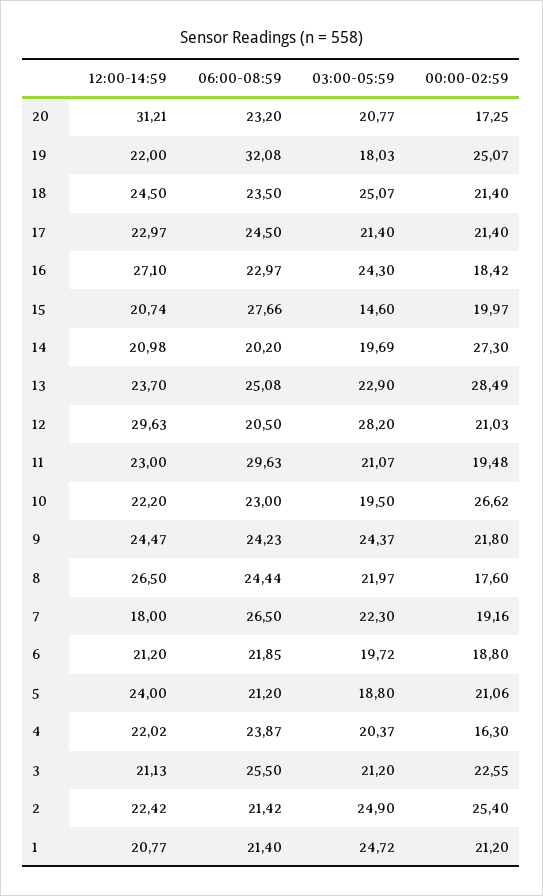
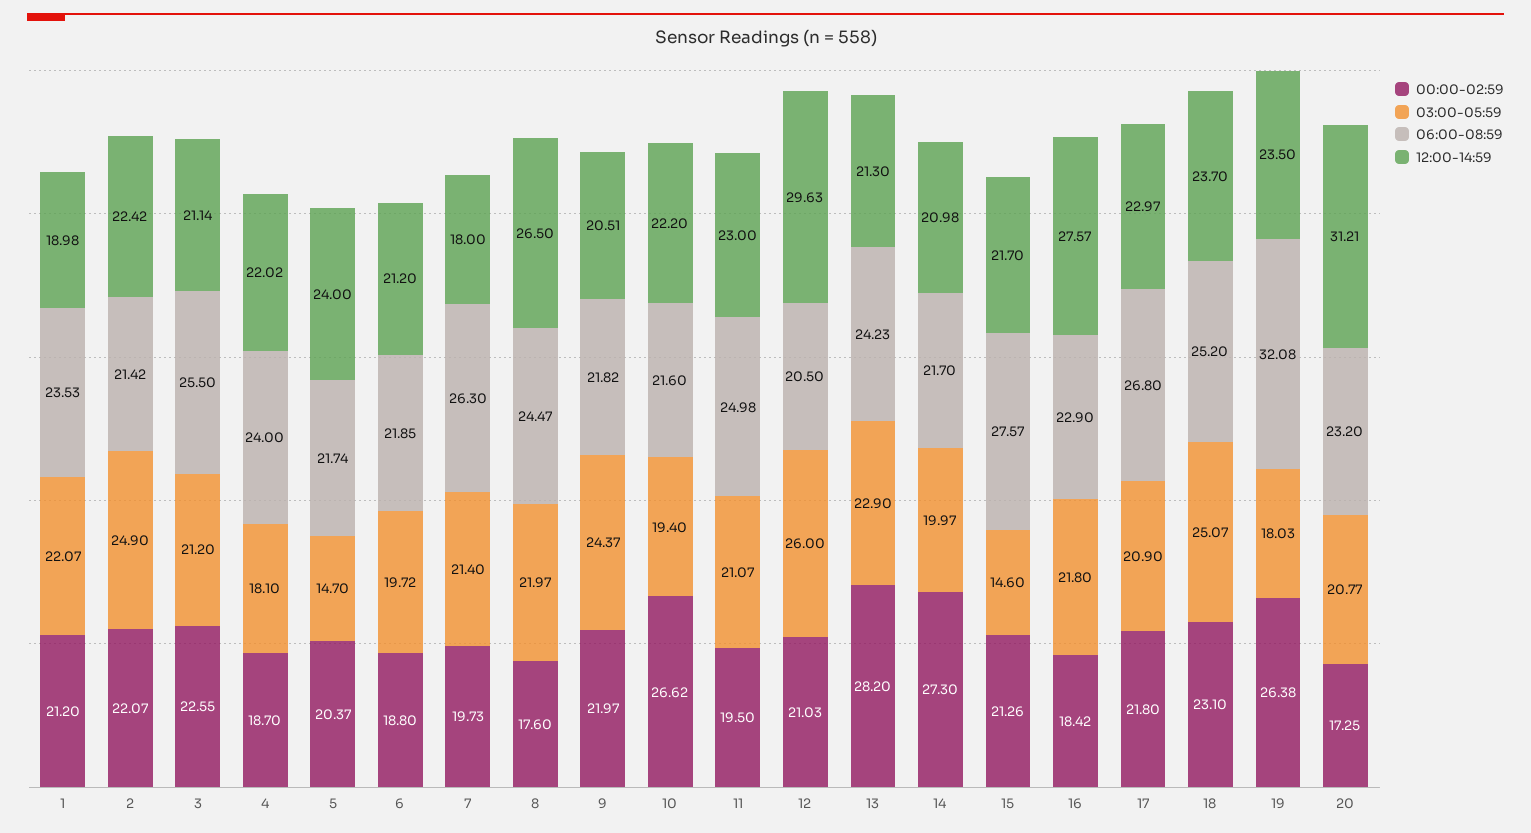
12:00-14:59, 19: 22 -> 23.5
00:00-02:59, 19: 25.07 -> 26.38
12:00-14:59, 18: 24.5 -> 23.7
06:00-08:59, 18: 23.5 -> 25.2
00:00-02:59, 18: 21.4 -> 23.1
06:00-08:59, 17: 24.5 -> 26.8
03:00-05:59, 17: 21.4 -> 20.9
00:00-02:59, 17: 21.4 -> 21.8
12:00-14:59, 16: 27.1 -> 27.57
06:00-08:59, 16: 22.97 -> 22.9
03:00-05:59, 16: 24.3 -> 21.8
12:00-14:59, 15: 20.74 -> 21.7
06:00-08:59, 15: 27.66 -> 27.57
00:00-02:59, 15: 19.97 -> 21.26
06:00-08:59, 14: 20.2 -> 21.7
03:00-05:59, 14: 19.69 -> 19.97
12:00-14:59, 13: 23.7 -> 21.3
06:00-08:59, 13: 25.08 -> 24.23
00:00-02:59, 13: 28.49 -> 28.2
03:00-05:59, 12: 28.2 -> 26
06:00-08:59, 11: 29.63 -> 24.98
00:00-02:59, 11: 19.48 -> 19.5
06:00-08:59, 10: 23 -> 21.6
03:00-05:59, 10: 19.5 -> 19.4
12:00-14:59, 9: 24.47 -> 20.51
06:00-08:59, 9: 24.23 -> 21.82
00:00-02:59, 9: 21.8 -> 21.97
06:00-08:59, 8: 24.44 -> 24.47
06:00-08:59, 7: 26.5 -> 26.3
03:00-05:59, 7: 22.3 -> 21.4
00:00-02:59, 7: 19.16 -> 19.73
06:00-08:59, 5: 21.2 -> 21.74
03:00-05:59, 5: 18.8 -> 14.7
00:00-02:59, 5: 21.06 -> 20.37
06:00-08:59, 4: 23.87 -> 24
03:00-05:59, 4: 20.37 -> 18.1
00:00-02:59, 4: 16.3 -> 18.7
12:00-14:59, 3: 21.13 -> 21.14
00:00-02:59, 2: 25.4 -> 22.07
12:00-14:59, 1: 20.77 -> 18.98
06:00-08:59, 1: 21.4 -> 23.53
03:00-05:59, 1: 24.72 -> 22.07

